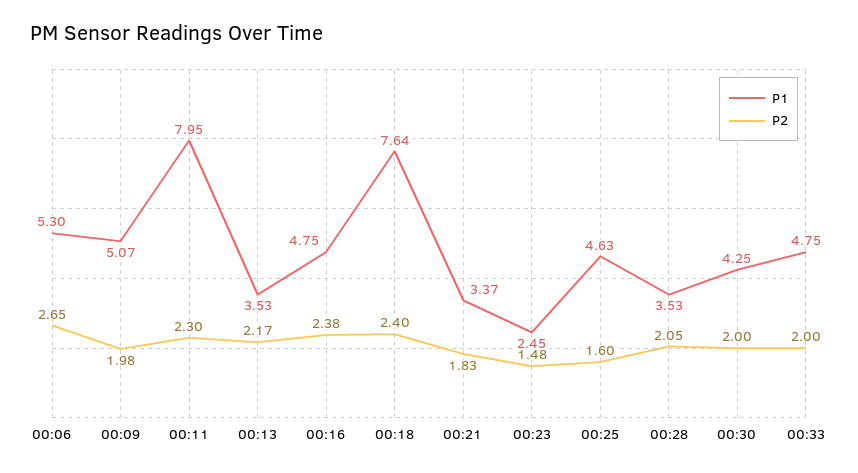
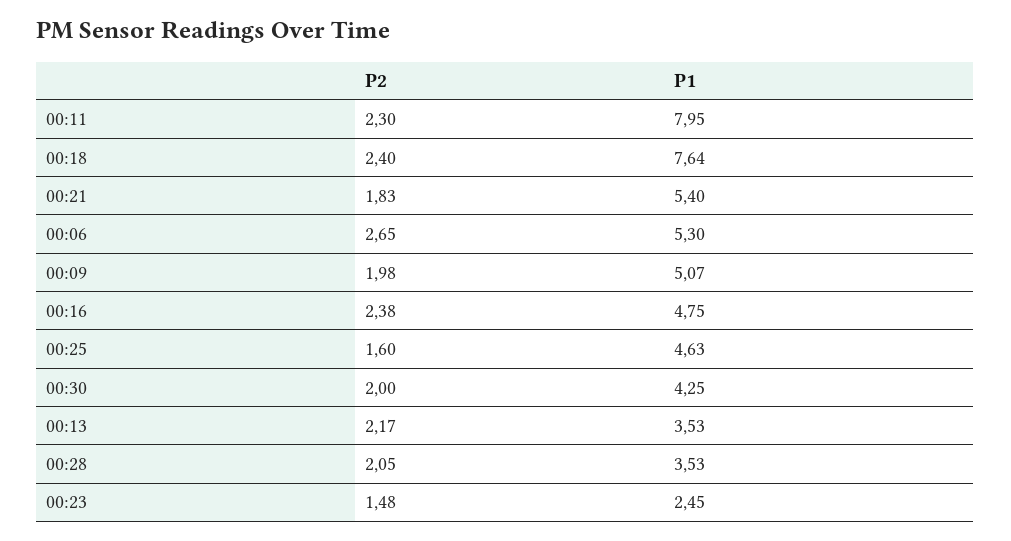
P1, 00:21: 3.37 -> 5.4
P1, 00:33: 4.75 -> none
P2, 00:33: 2 -> none

